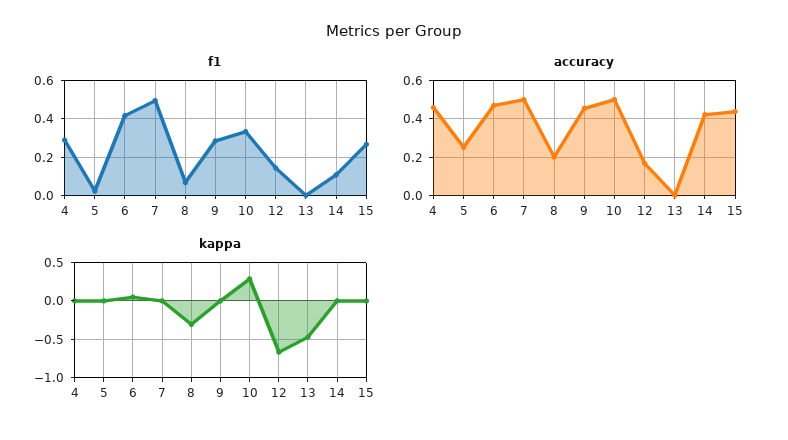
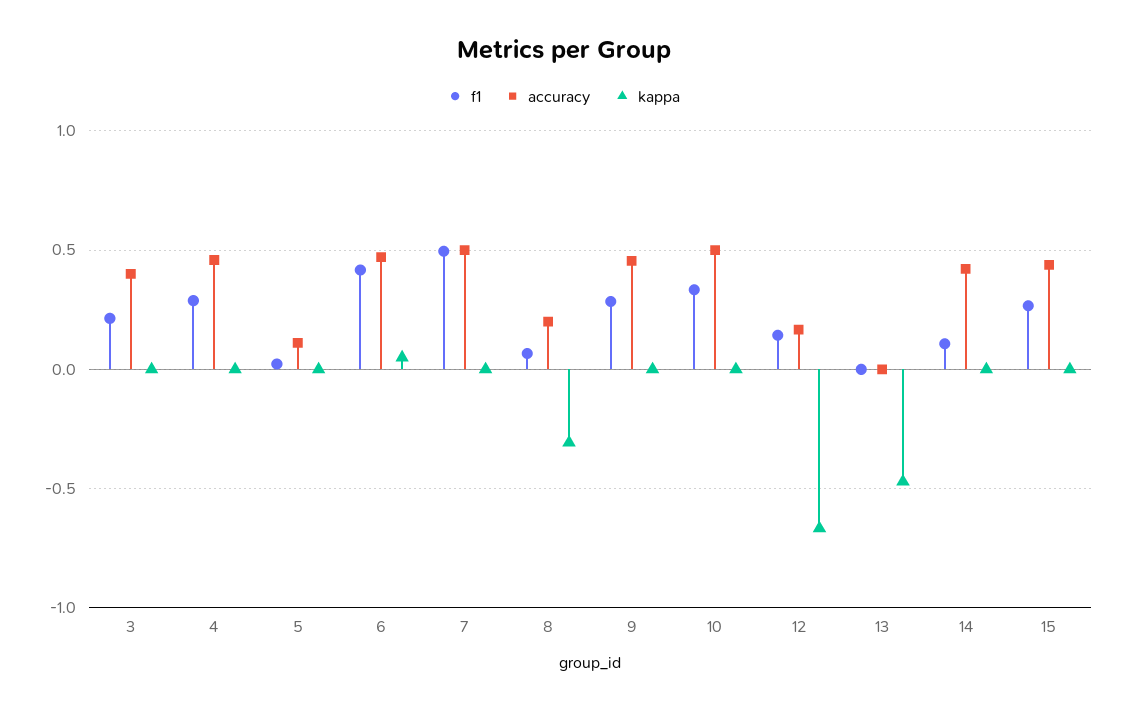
accuracy, 5: 0.25 -> 0.1
kappa, 10: 0.3 -> 0
f1, 3: none -> 0.2
accuracy, 3: none -> 0.4
kappa, 3: none -> 0

